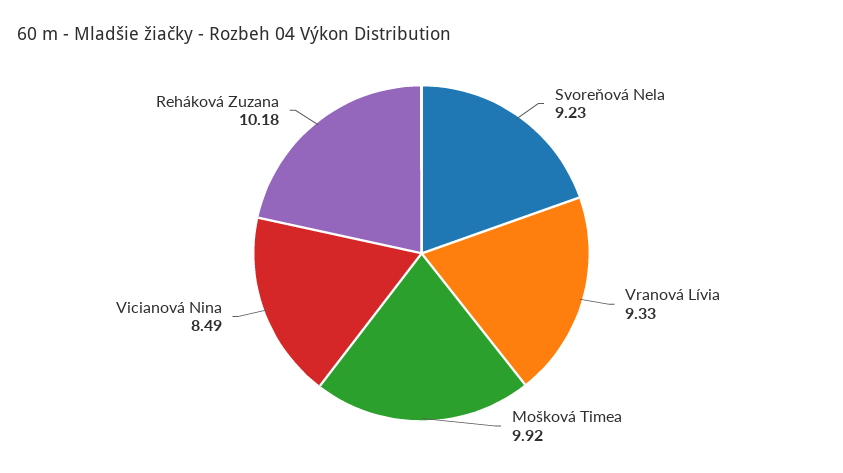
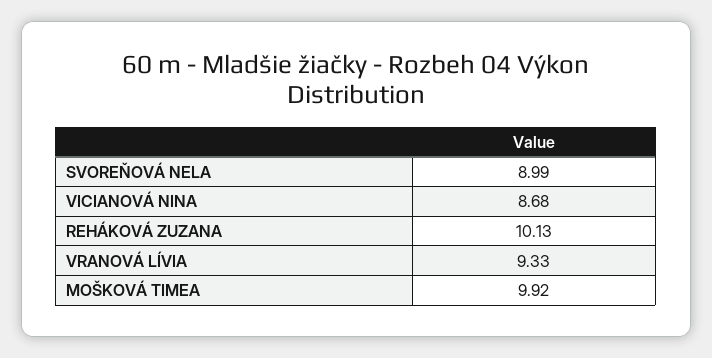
Svoreňová Nela: 9.23 -> 8.99
Vicianová Nina: 8.49 -> 8.68
Reháková Zuzana: 10.18 -> 10.13

